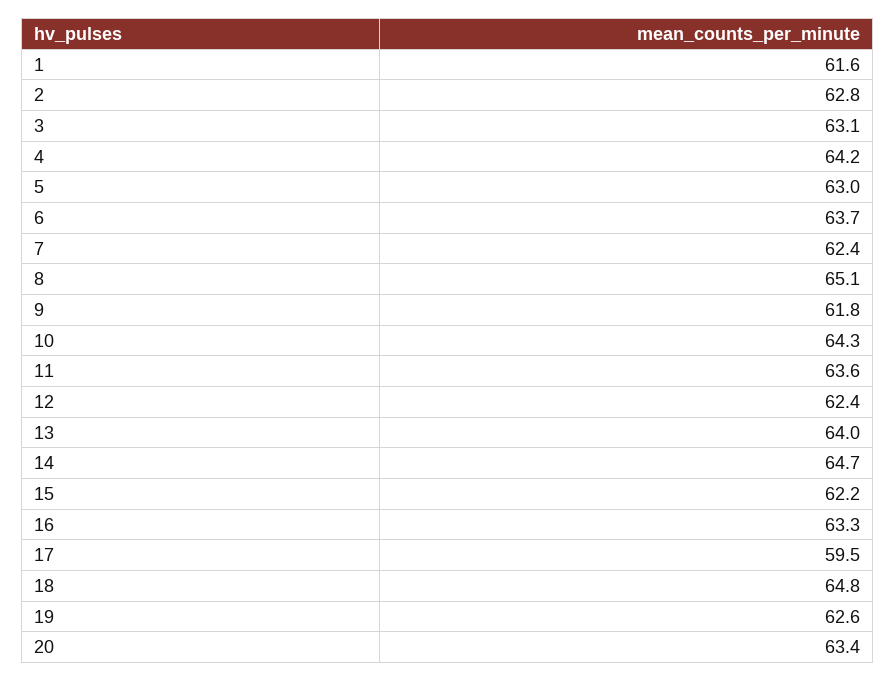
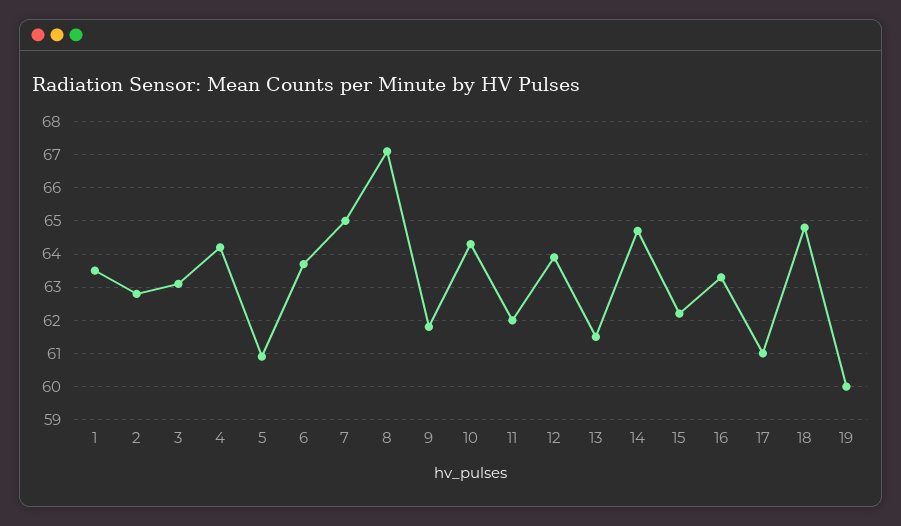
1: 61.6 -> 63.5
5: 63 -> 61
7: 62.4 -> 65
8: 65.1 -> 67
11: 63.6 -> 62
12: 62.4 -> 64
13: 64 -> 61.5
17: 59.5 -> 61
19: 62.6 -> 60
20: 63.4 -> none

